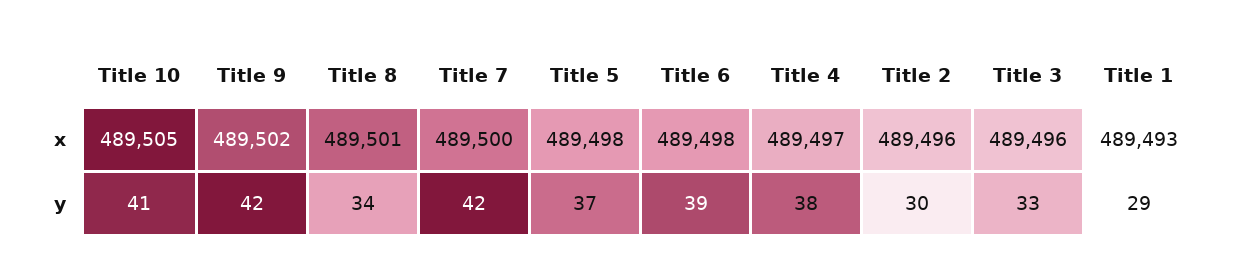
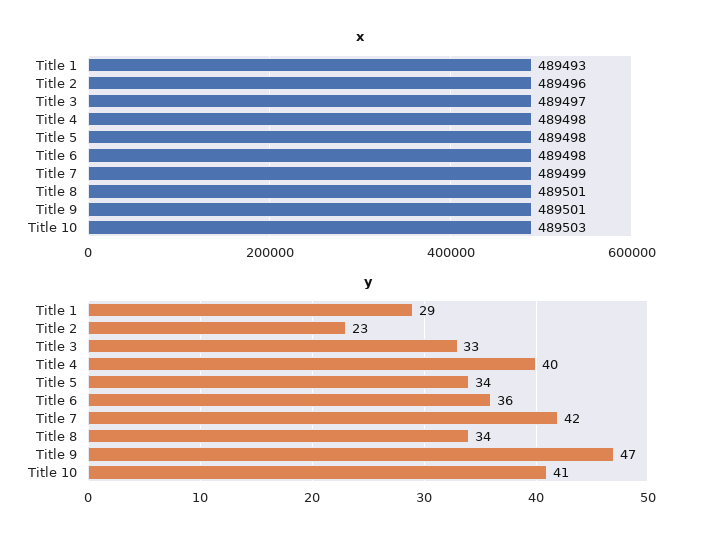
x, Title 10: 489505 -> 489503
x, Title 9: 489502 -> 489501
x, Title 7: 489500 -> 489499
x, Title 4: 489497 -> 489498
x, Title 3: 489496 -> 489497
y, Title 9: 42 -> 47
y, Title 5: 37 -> 34
y, Title 6: 39 -> 36
y, Title 4: 38 -> 40
y, Title 2: 30 -> 23

